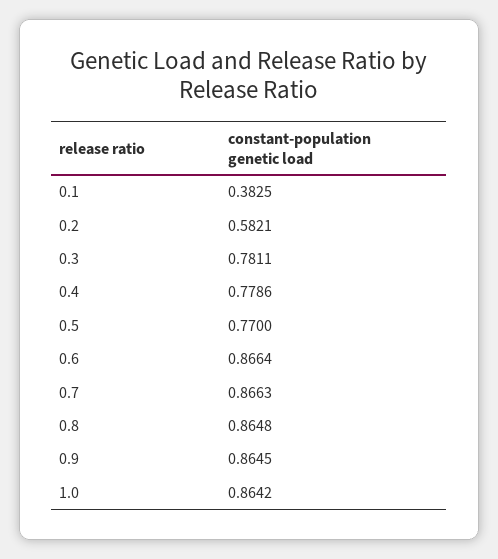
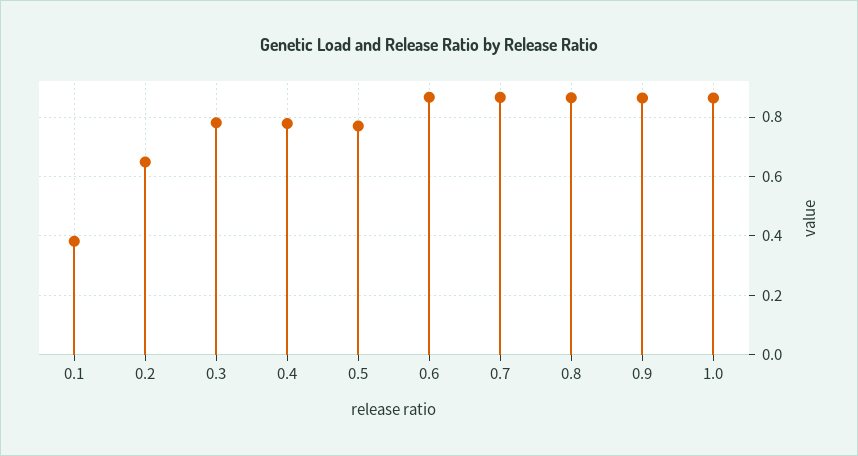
0.2: 0.5821 -> 0.65

